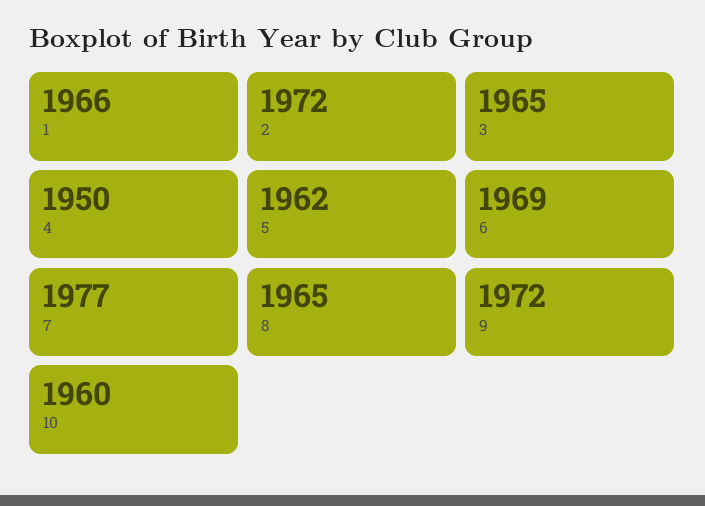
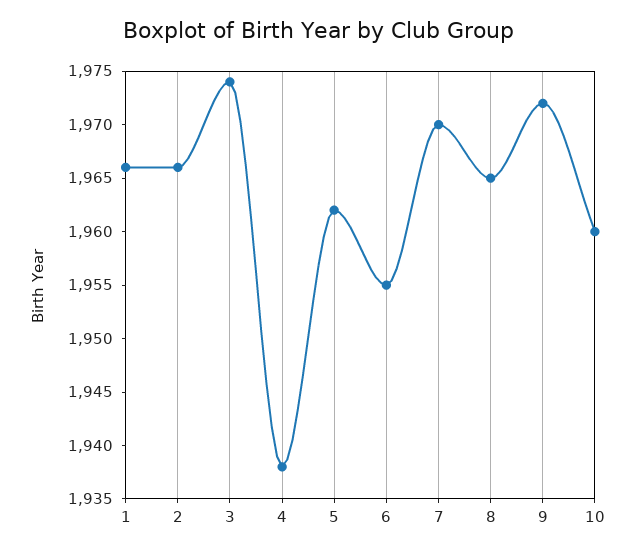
2: 1972 -> 1966
3: 1965 -> 1974
4: 1950 -> 1938
6: 1969 -> 1955
7: 1977 -> 1970

